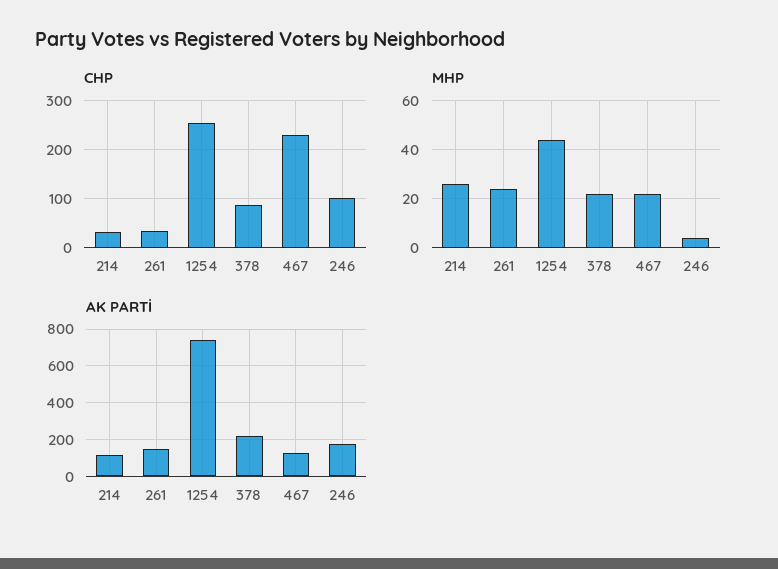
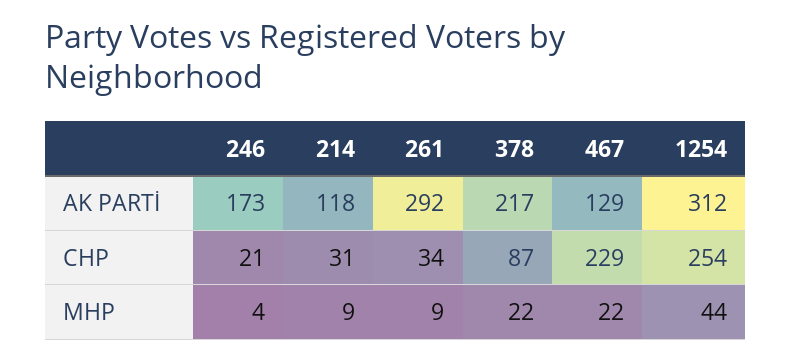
CHP, 246: 100 -> 21
MHP, 214: 25 -> 9
MHP, 261: 25 -> 9
AK PARTİ, 261: 150 -> 292
AK PARTİ, 1254: 750 -> 312

